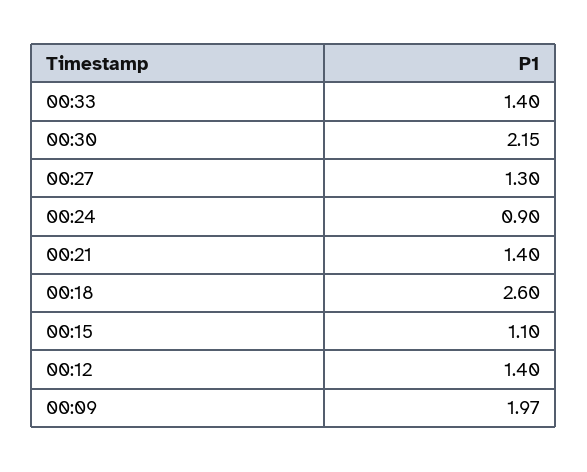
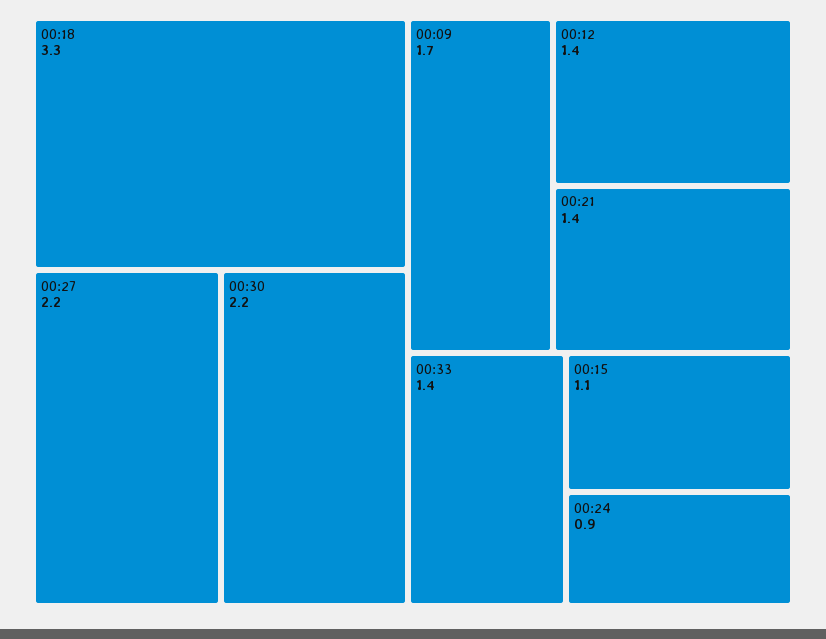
00:30: 2.15 -> 2.2
00:27: 1.3 -> 2.2
00:18: 2.6 -> 3.3
00:09: 1.97 -> 1.7

